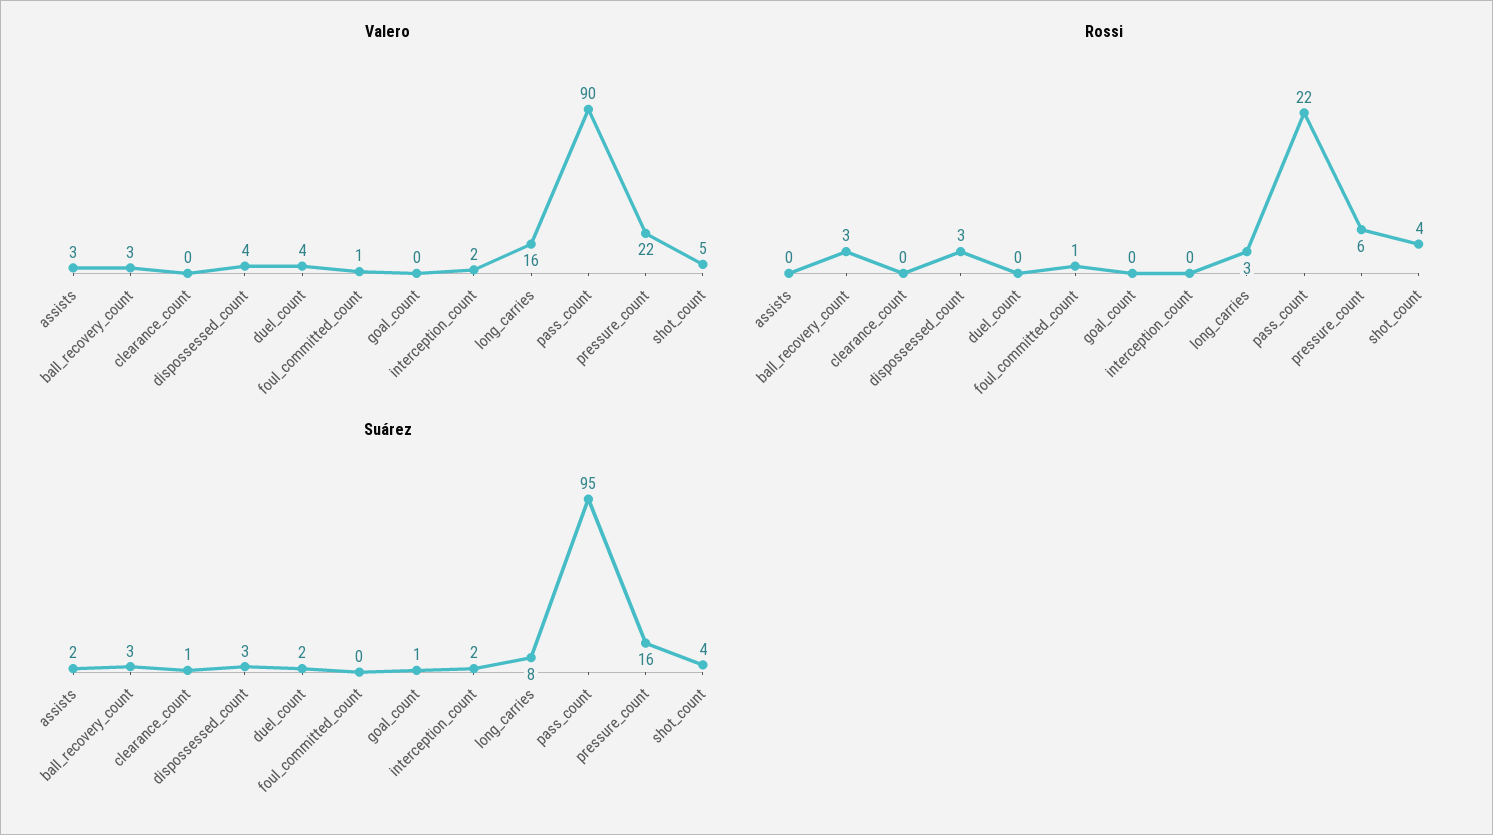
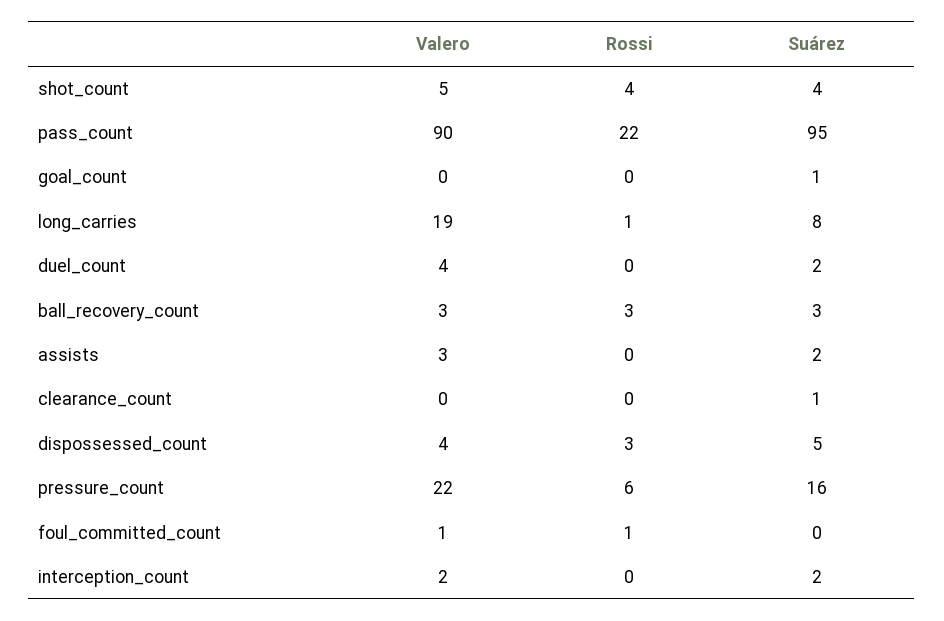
Valero, long_carries: 16 -> 19
Rossi, long_carries: 3 -> 1
Suárez, dispossessed_count: 3 -> 5

